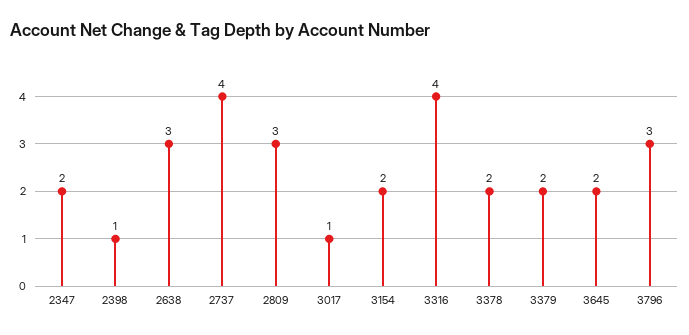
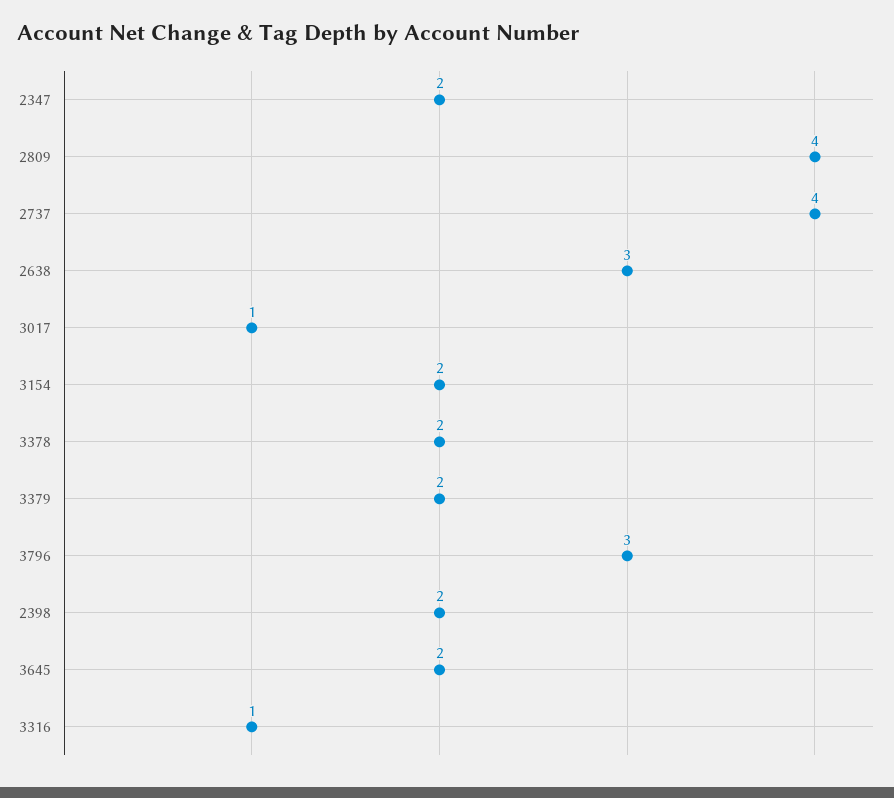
2398: 1 -> 2
2809: 3 -> 4
3316: 4 -> 1

